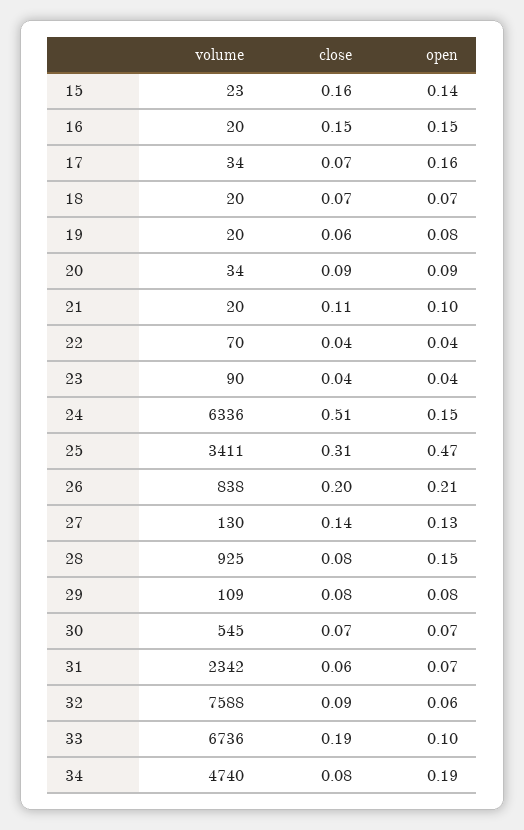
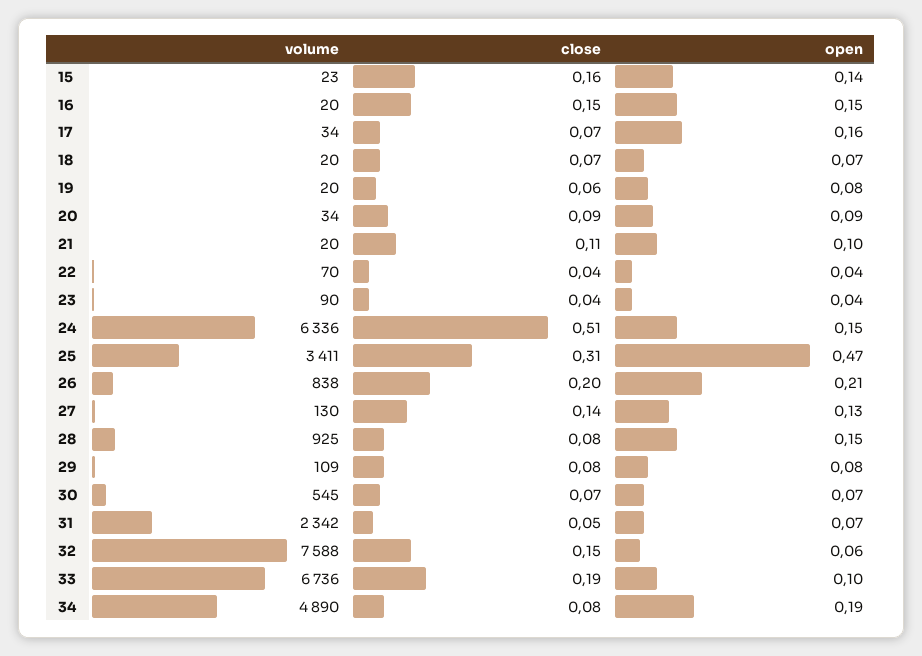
close, 31: 0.06 -> 0.05
close, 32: 0.09 -> 0.15
volume, 34: 4740 -> 4890

